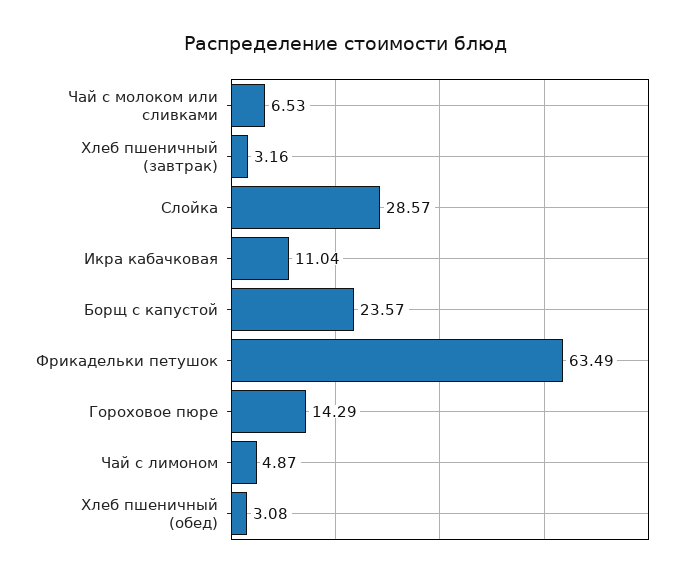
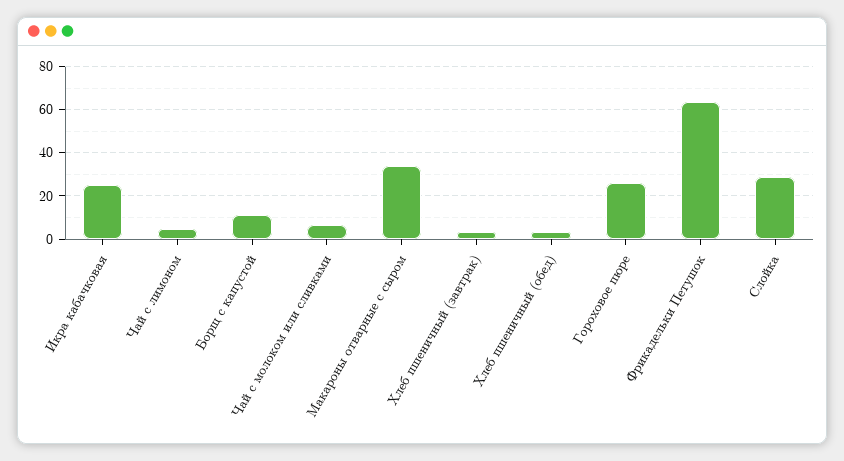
Икра кабачковая: 11.04 -> 25
Борщ с капустой: 23.57 -> 10
Гороховое пюре: 14.29 -> 25
Макароны отварные с сыром: none -> 35

